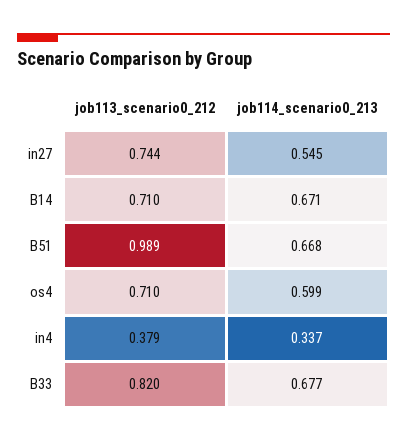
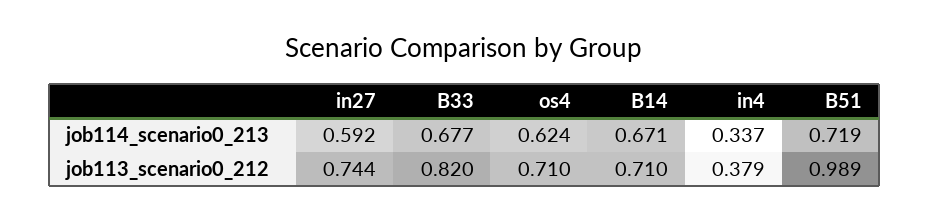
job114_scenario0_213, in27: 0.545 -> 0.592
job114_scenario0_213, B51: 0.668 -> 0.719
job114_scenario0_213, os4: 0.599 -> 0.624

